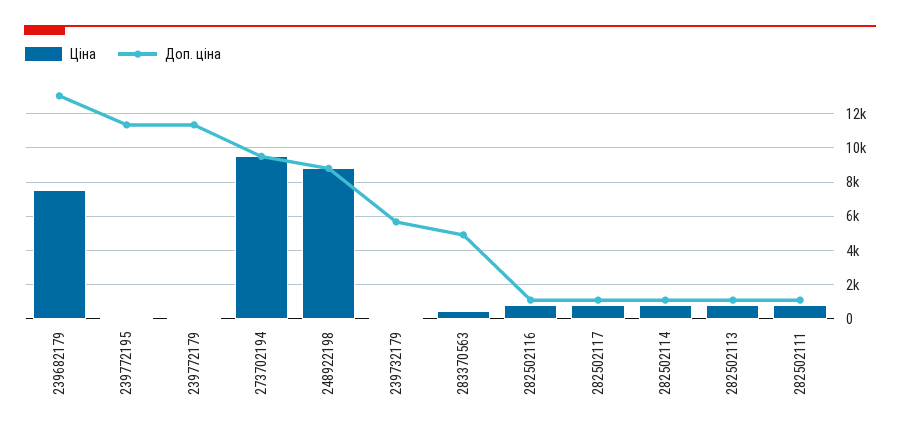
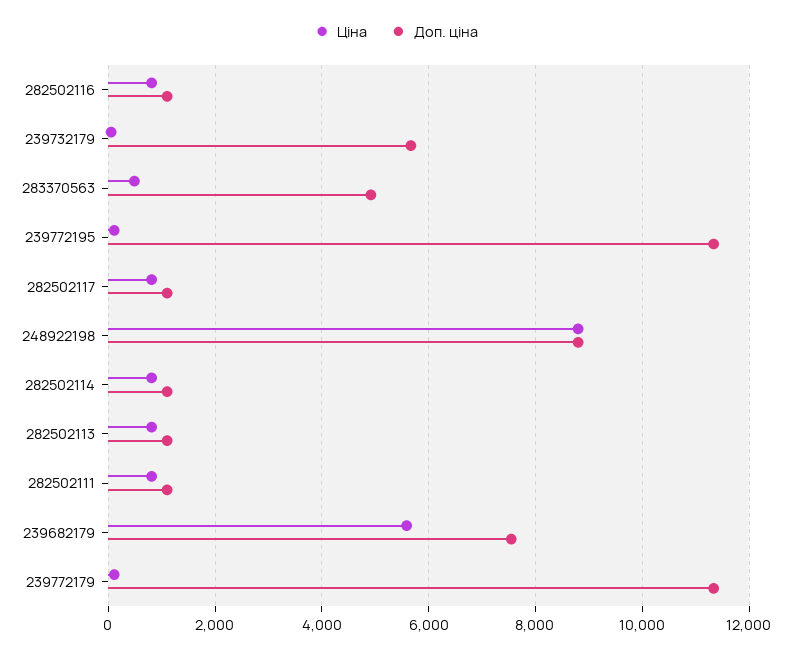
Ціна, 239682179: 7500 -> 5600
Доп. ціна, 239682179: 13000 -> 7600
Ціна, 273702194: 9500 -> none
Доп. ціна, 273702194: 9500 -> none

